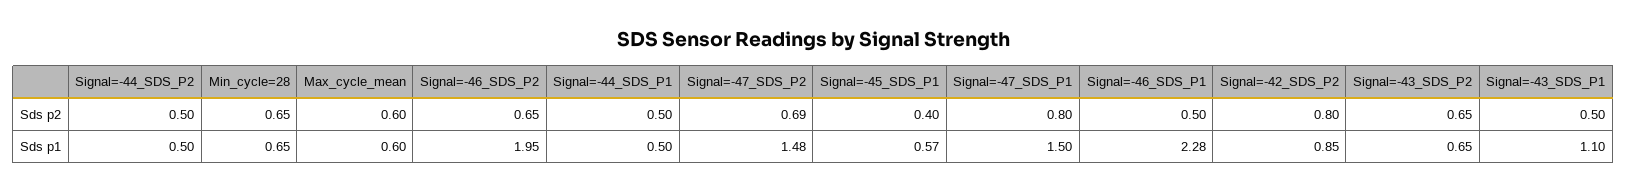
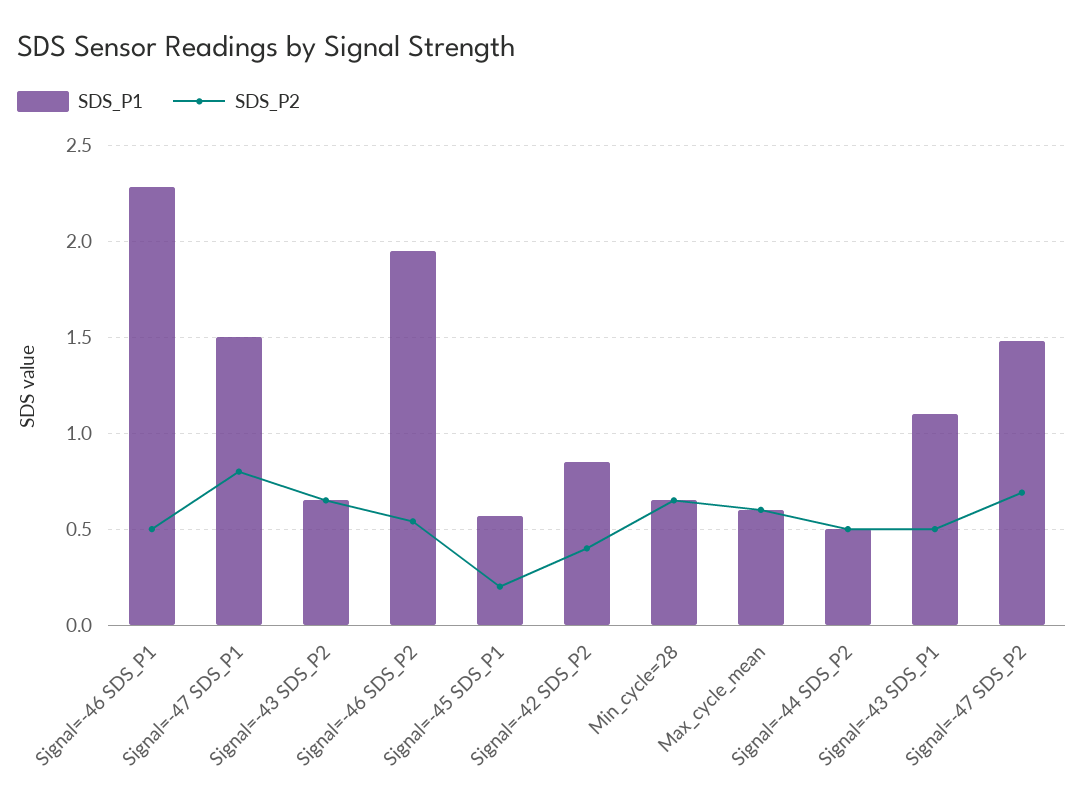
Sds p2, Signal=-46_SDS_P2: 0.65 -> 0.55
Sds p2, Signal=-44_SDS_P1: 0.5 -> none
Sds p2, Signal=-45_SDS_P1: 0.4 -> 0.2
Sds p2, Signal=-42_SDS_P2: 0.8 -> 0.4
Sds p1, Signal=-44_SDS_P1: 0.5 -> none

